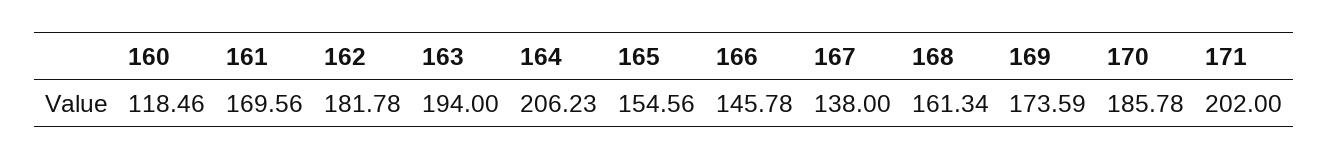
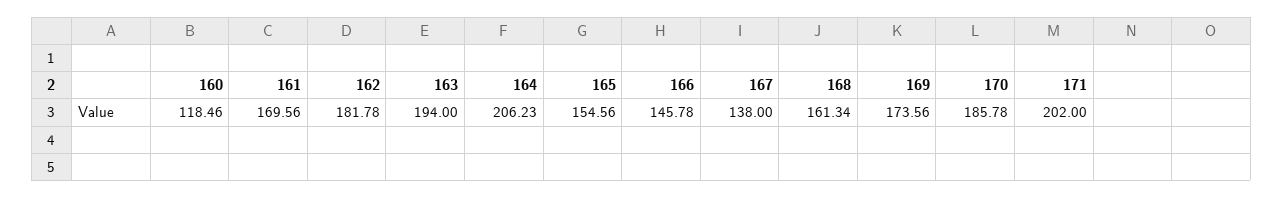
169: 173.59 -> 173.56

